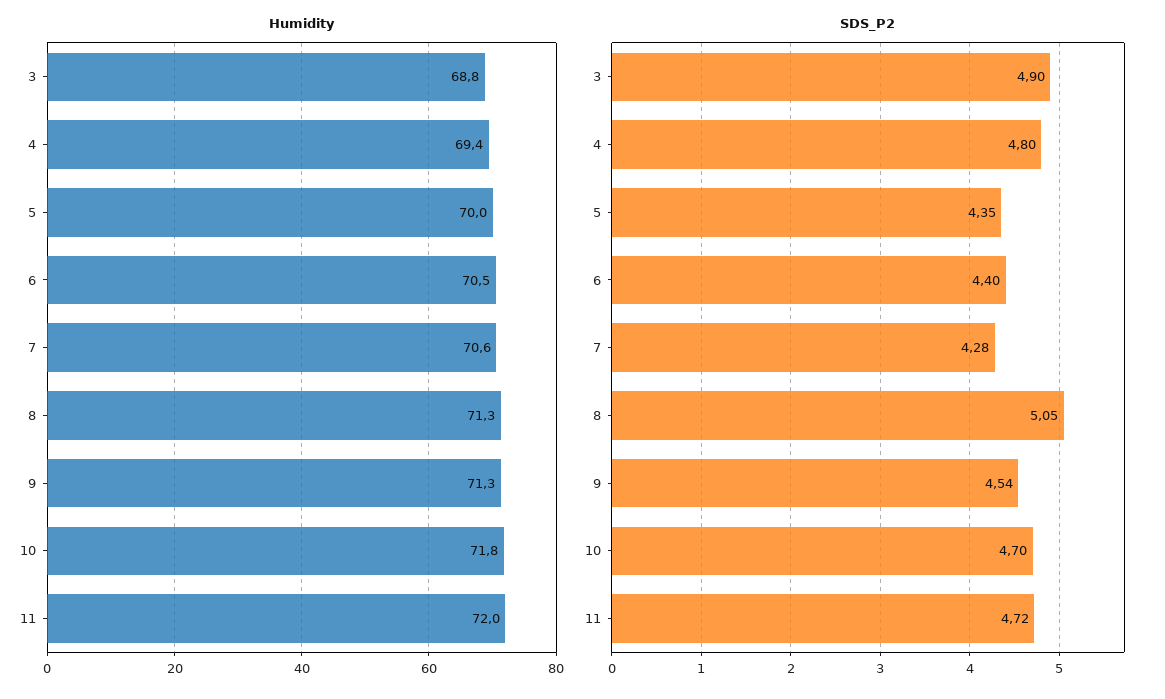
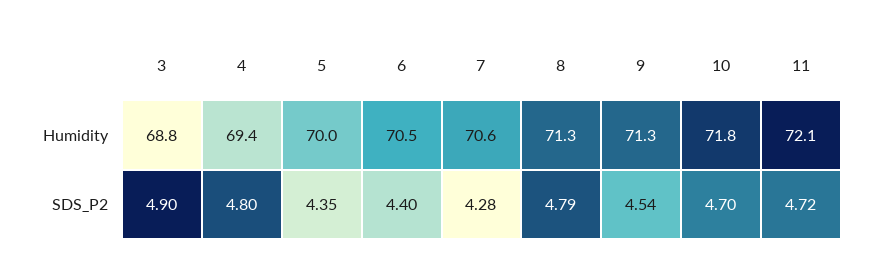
Humidity, 11: 72 -> 72.1
SDS_P2, 8: 5.05 -> 4.79

